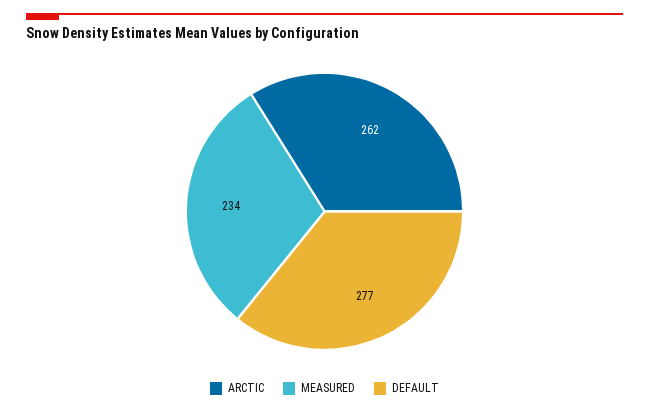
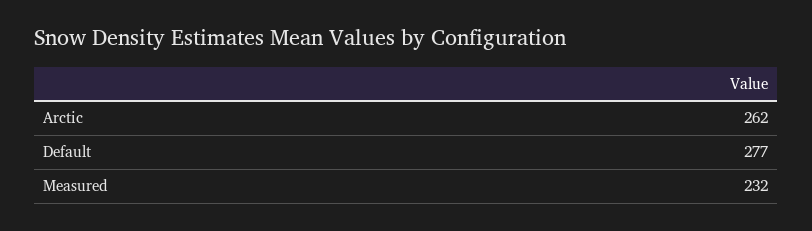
MEASURED: 234 -> 232

